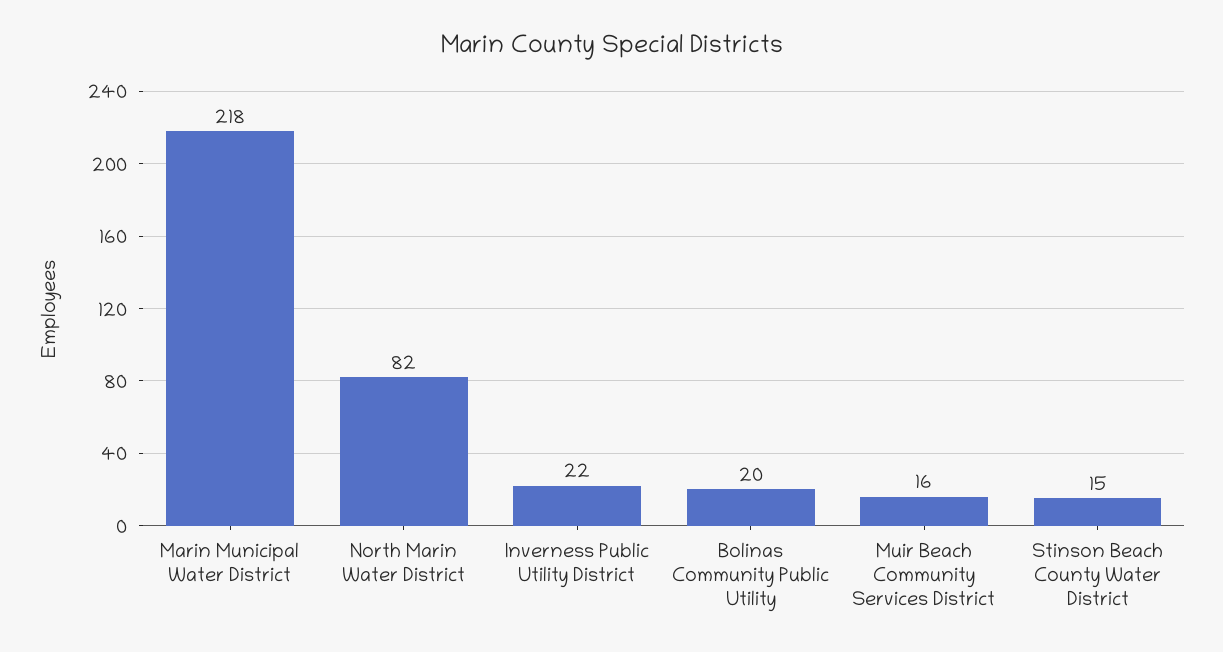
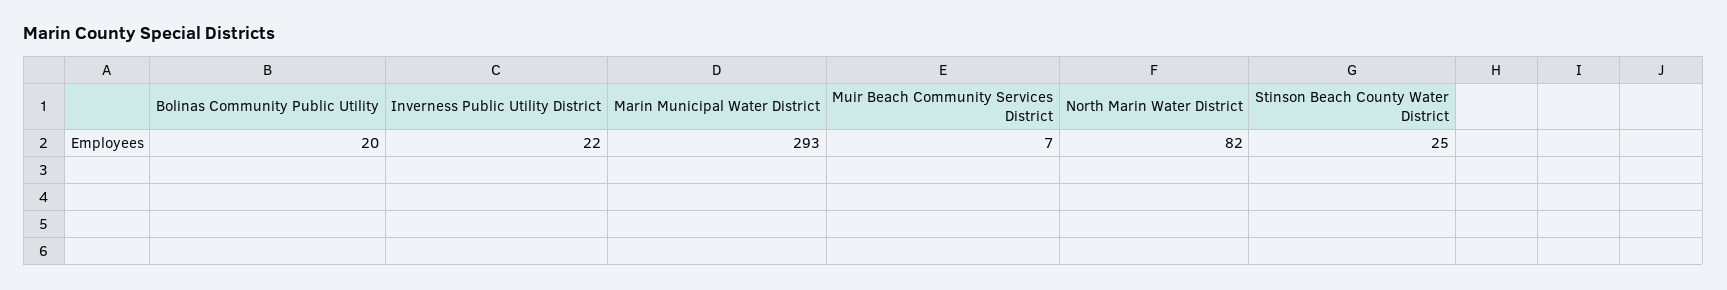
Marin Municipal Water District: 218 -> 293
Muir Beach Community Services District: 16 -> 7
Stinson Beach County Water District: 15 -> 25

